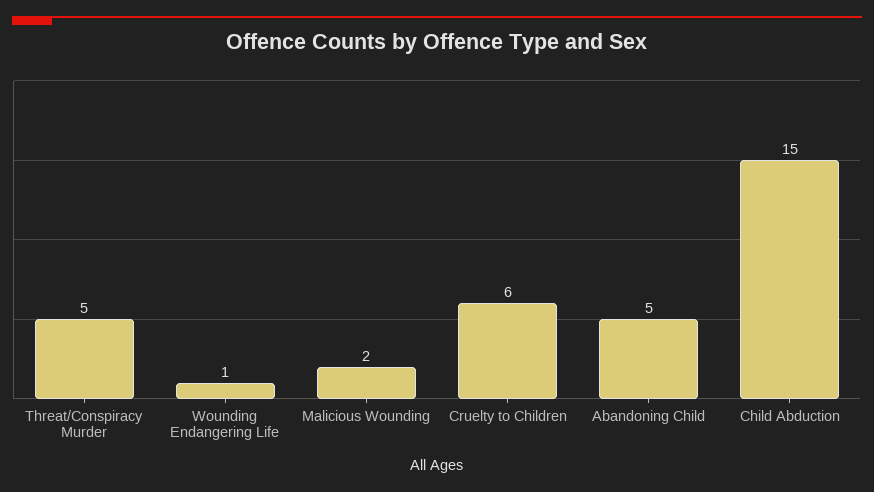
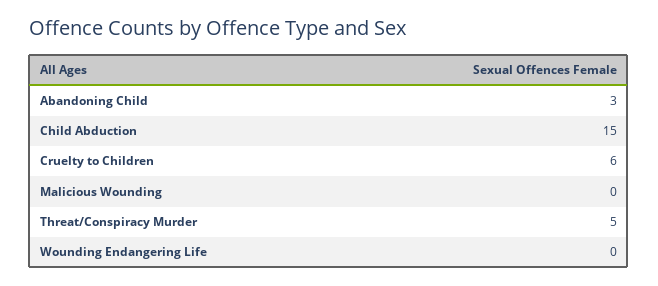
Wounding Endangering Life: 1 -> 0
Malicious Wounding: 2 -> 0
Abandoning Child: 5 -> 3

